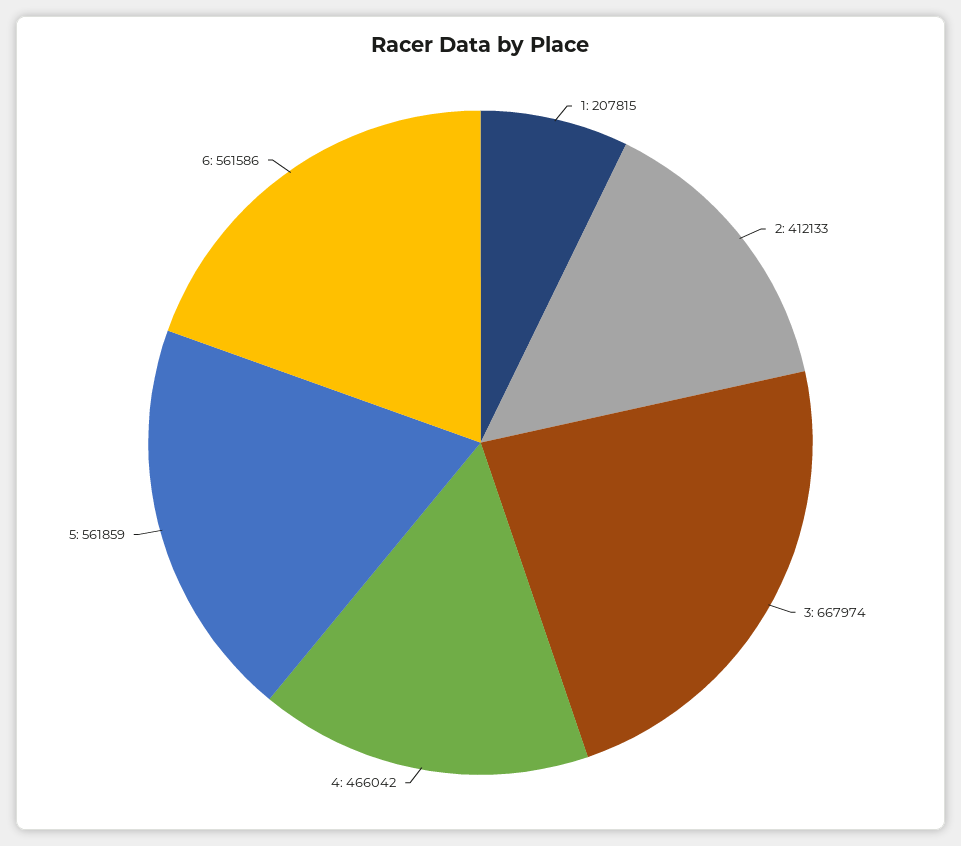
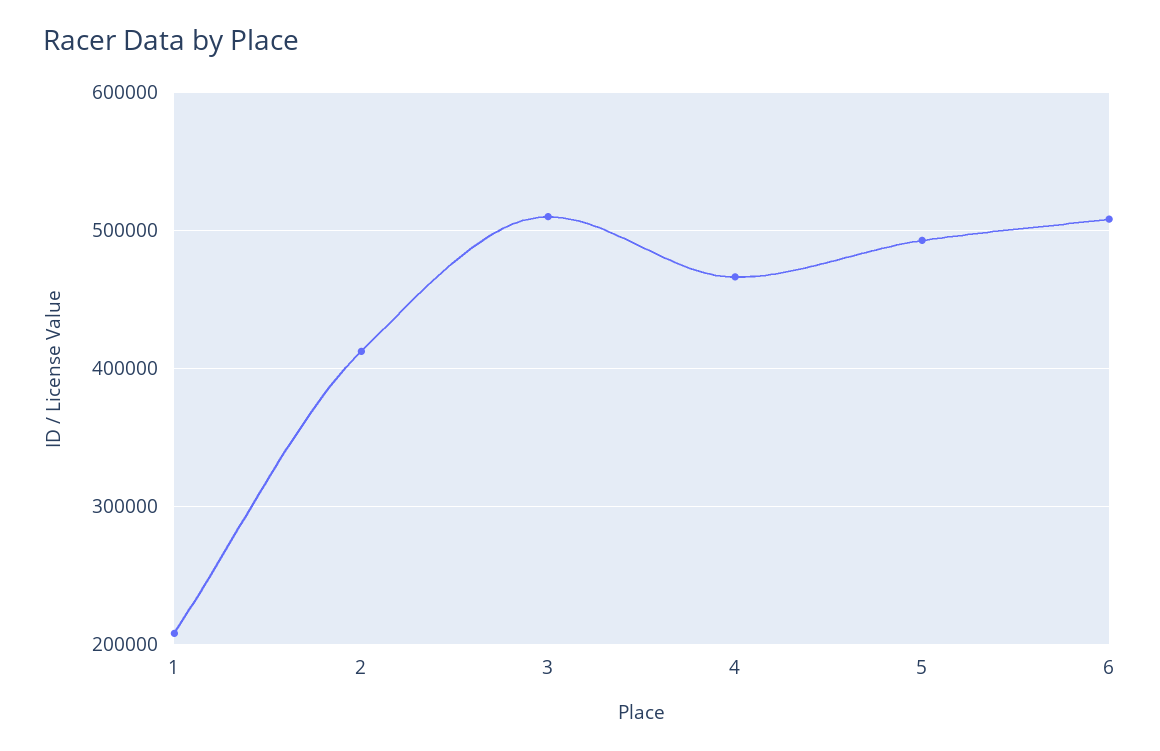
3: 667974 -> 510000
5: 561859 -> 490000
6: 561586 -> 510000

